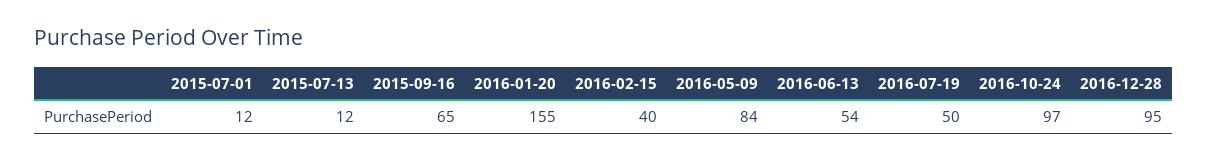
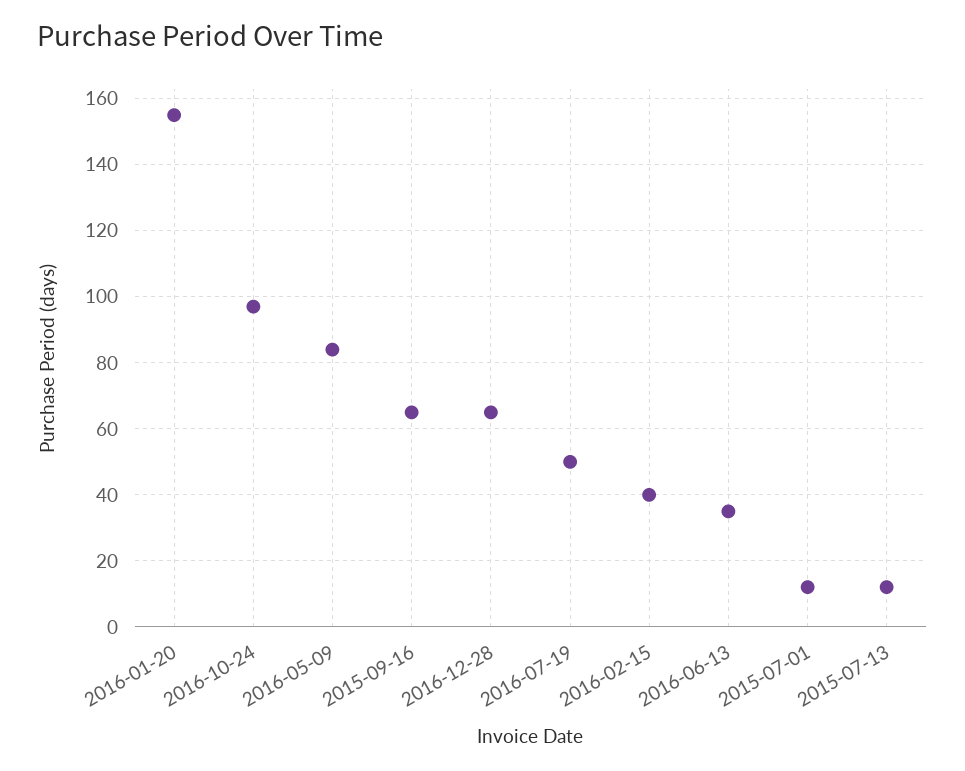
2016-06-13: 54 -> 35
2016-12-28: 95 -> 65

